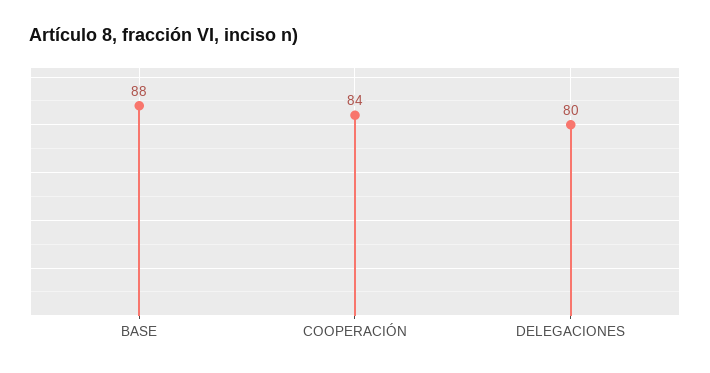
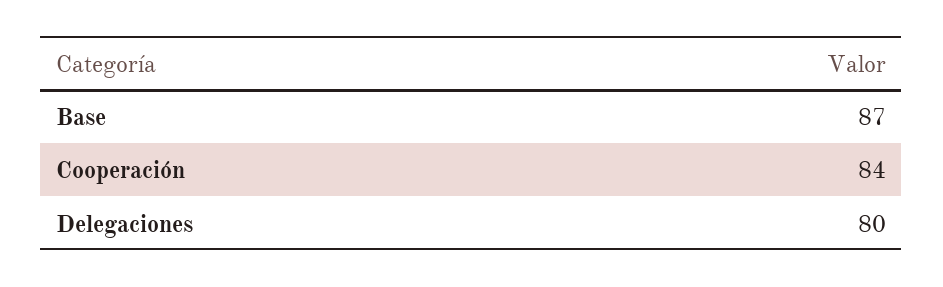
BASE: 88 -> 87

